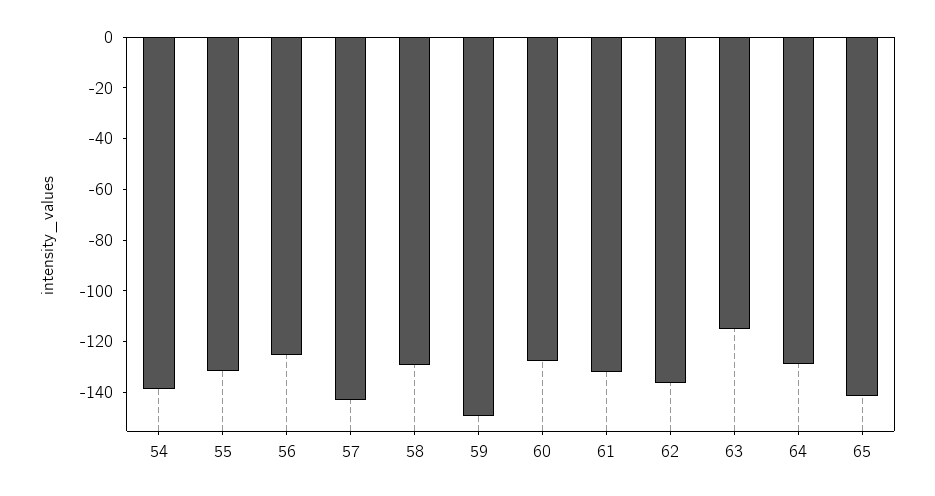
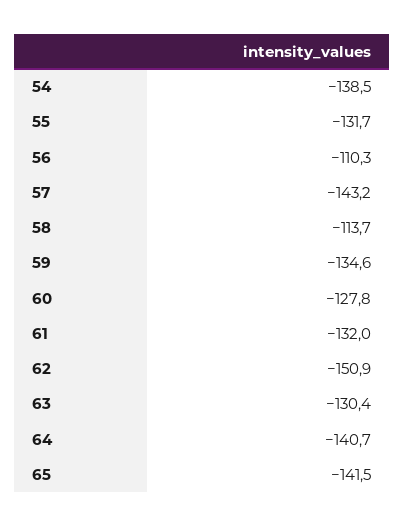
56: -125 -> -110.3
58: -130 -> -113.7
59: -150 -> -134.6
62: -135 -> -150.9
63: -115 -> -130.4
64: -130 -> -140.7

